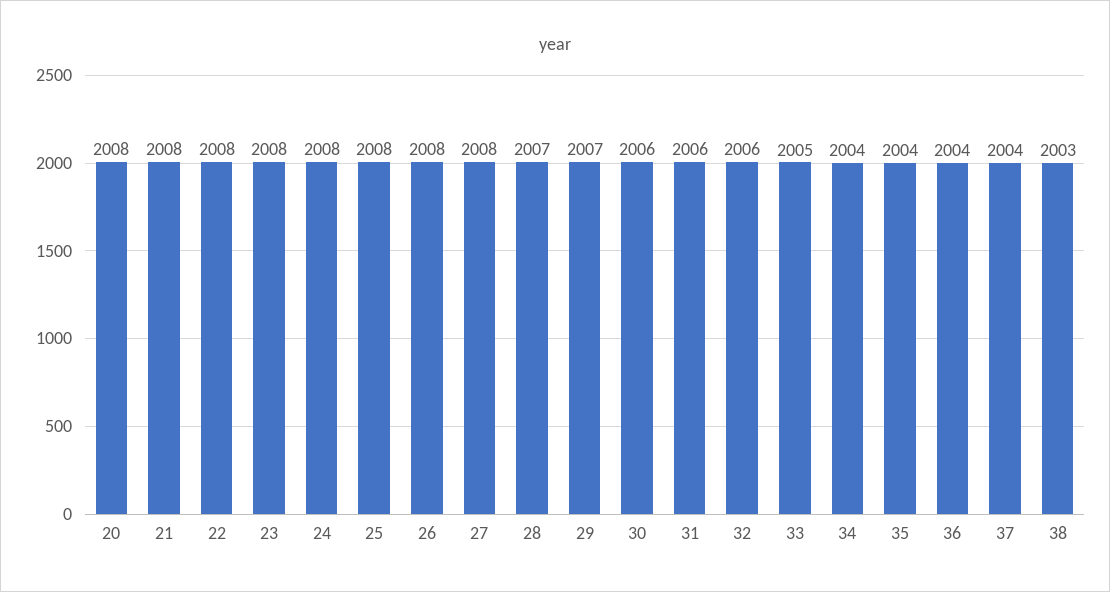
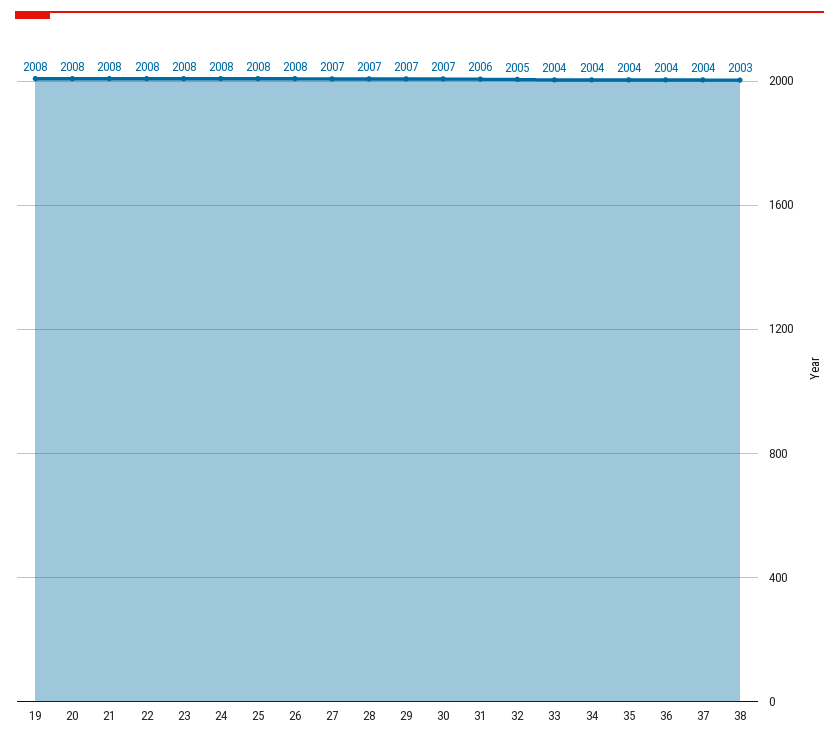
27: 2008 -> 2007
30: 2006 -> 2007
32: 2006 -> 2005
33: 2005 -> 2004
19: none -> 2008

